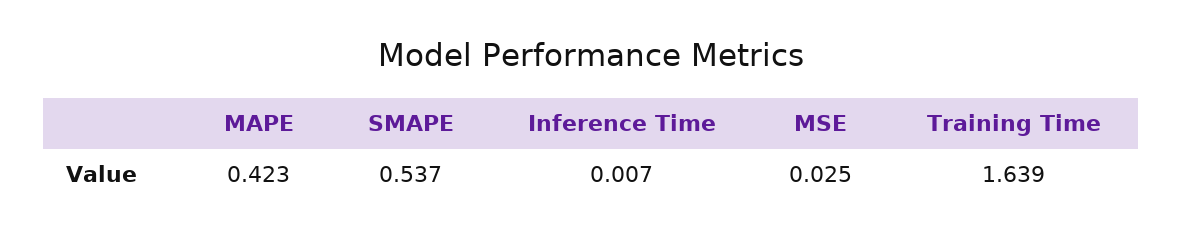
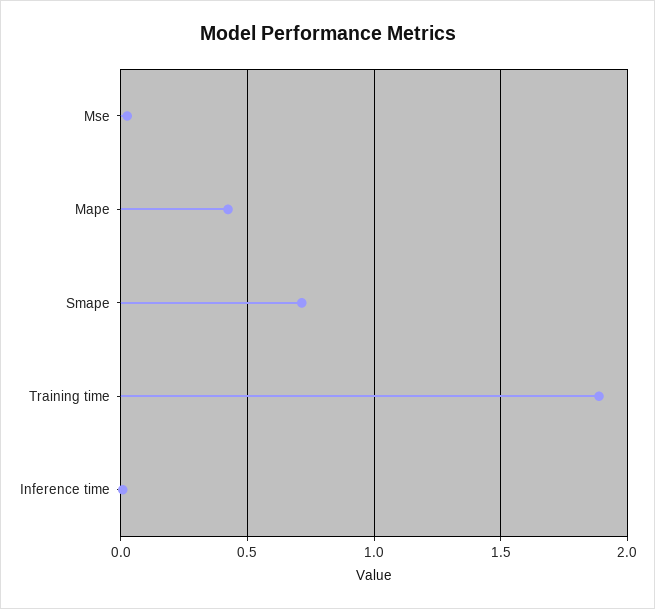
SMAPE: 0.537 -> 0.7
Training Time: 1.639 -> 1.9

